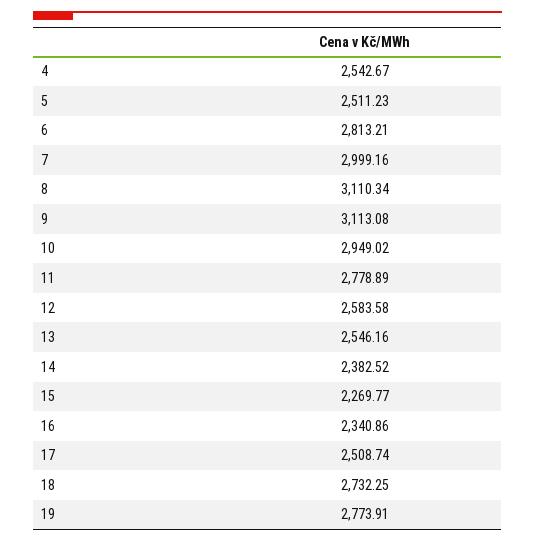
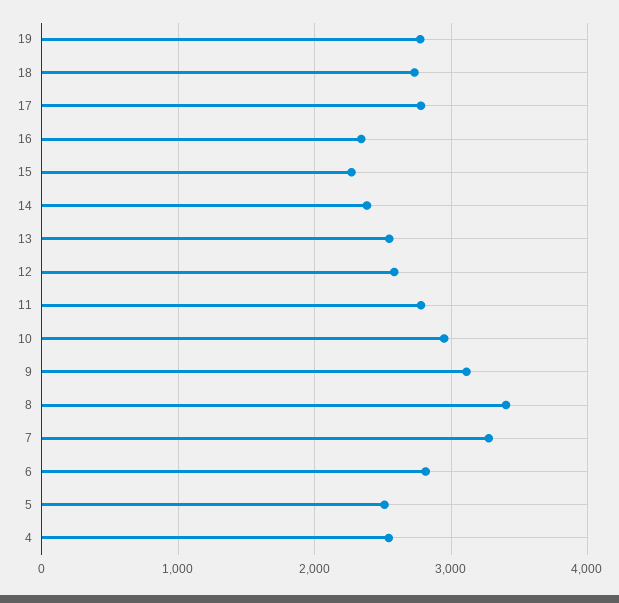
7: 2999.16 -> 3300
8: 3110.34 -> 3400
17: 2508.74 -> 2800

